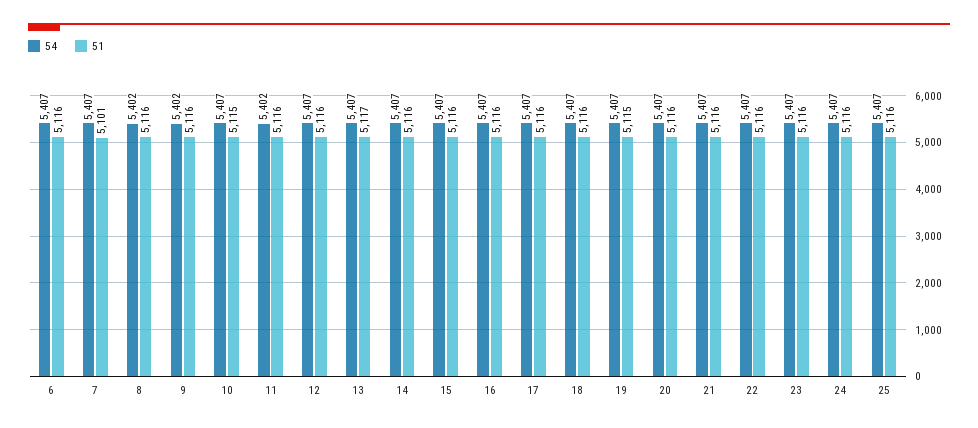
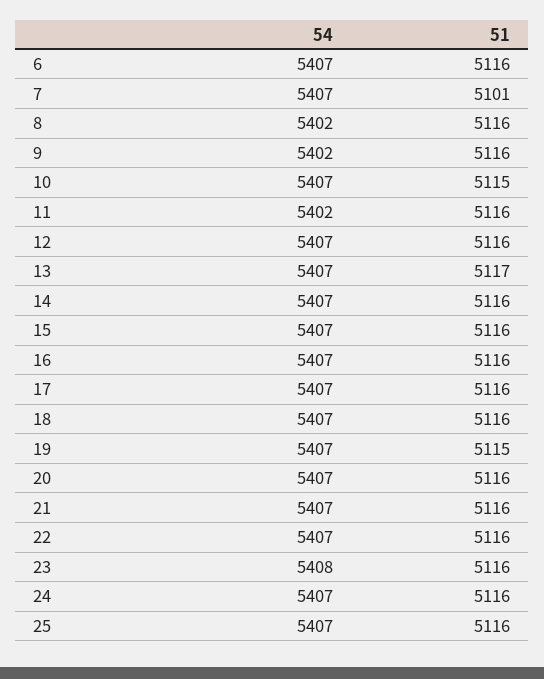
54, 23: 5407 -> 5408

